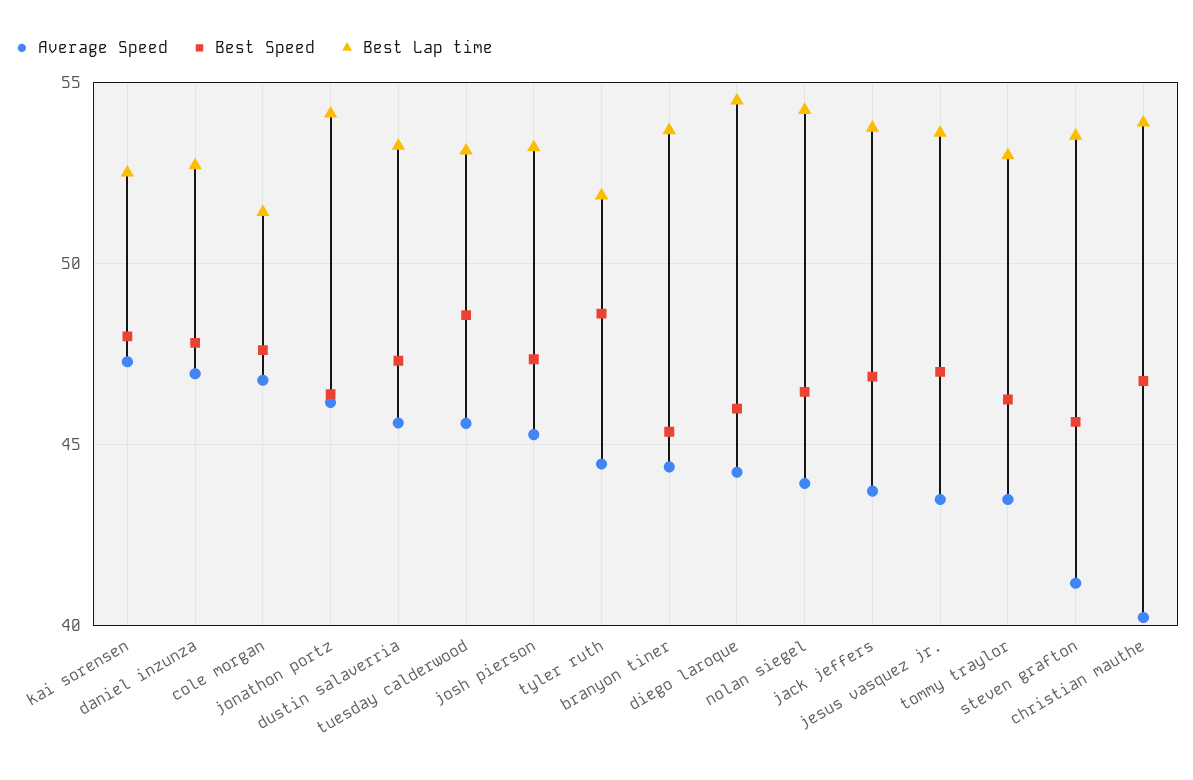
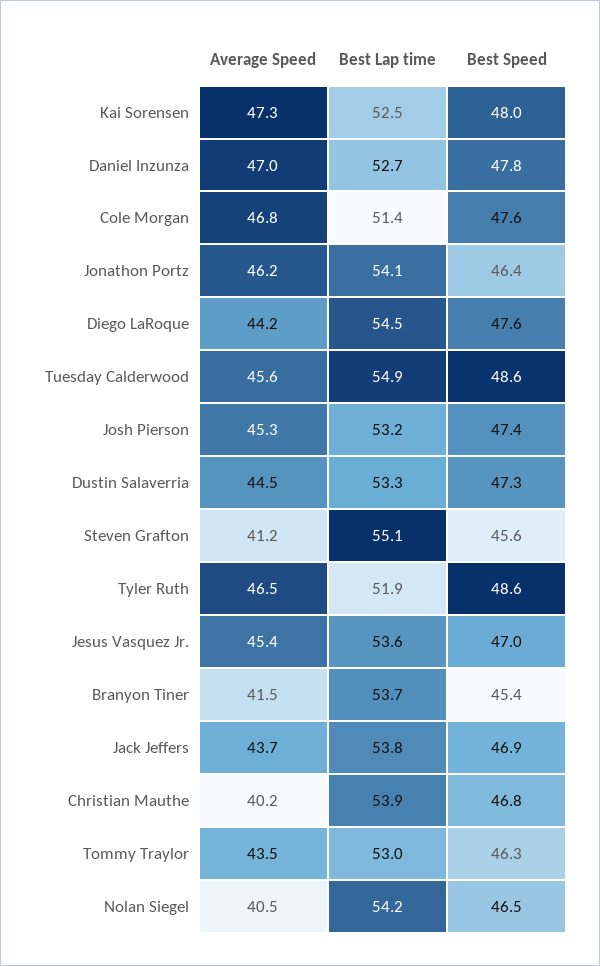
Average Speed, dustin salaverria: 45.5 -> 44.5
Best Lap time, tuesday calderwood: 53 -> 54.9
Average Speed, tyler ruth: 44.5 -> 46.5
Average Speed, branyon tiner: 44.5 -> 41.5
Best Speed, diego laroque: 46 -> 47.6
Average Speed, nolan siegel: 44 -> 40.5
Average Speed, jesus vasquez jr.: 43.5 -> 45.4
Best Lap time, steven grafton: 53.5 -> 55.1

